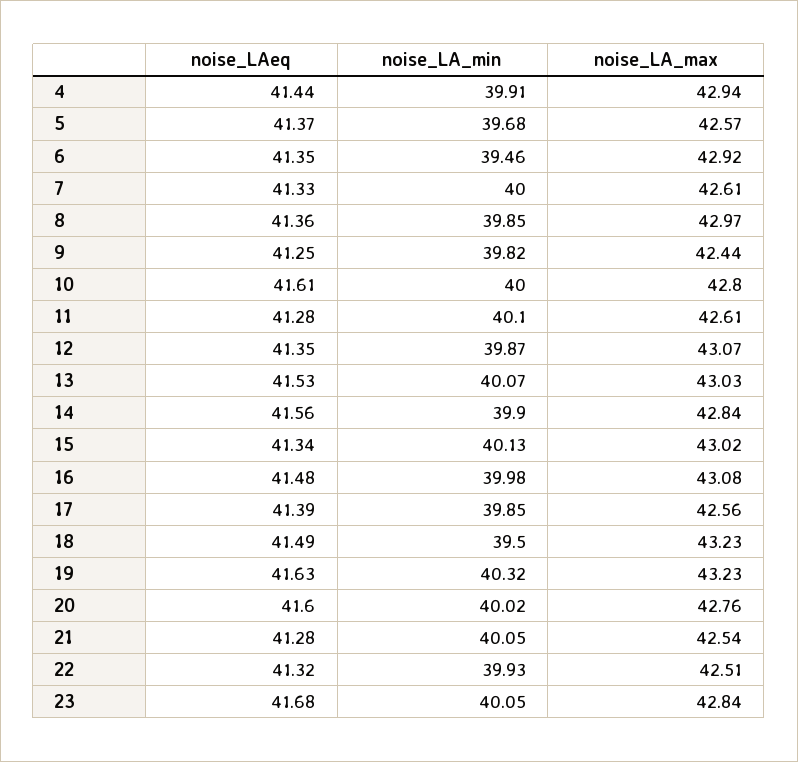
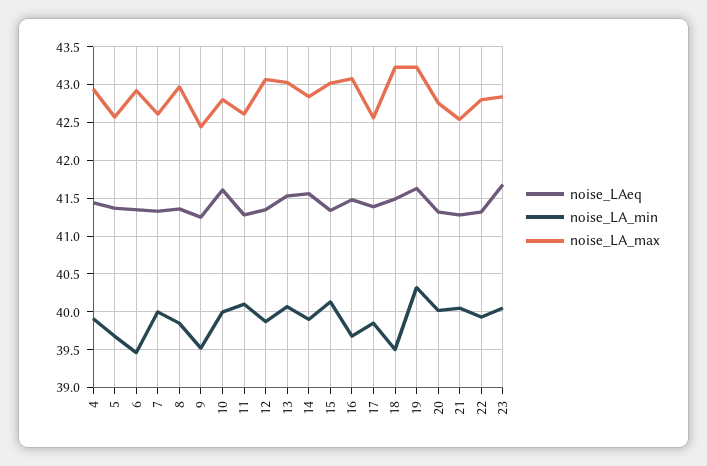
noise_LA_min, 9: 39.82 -> 39.5
noise_LA_min, 16: 39.98 -> 39.7
noise_LAeq, 20: 41.6 -> 41.3
noise_LA_max, 22: 42.51 -> 42.8

